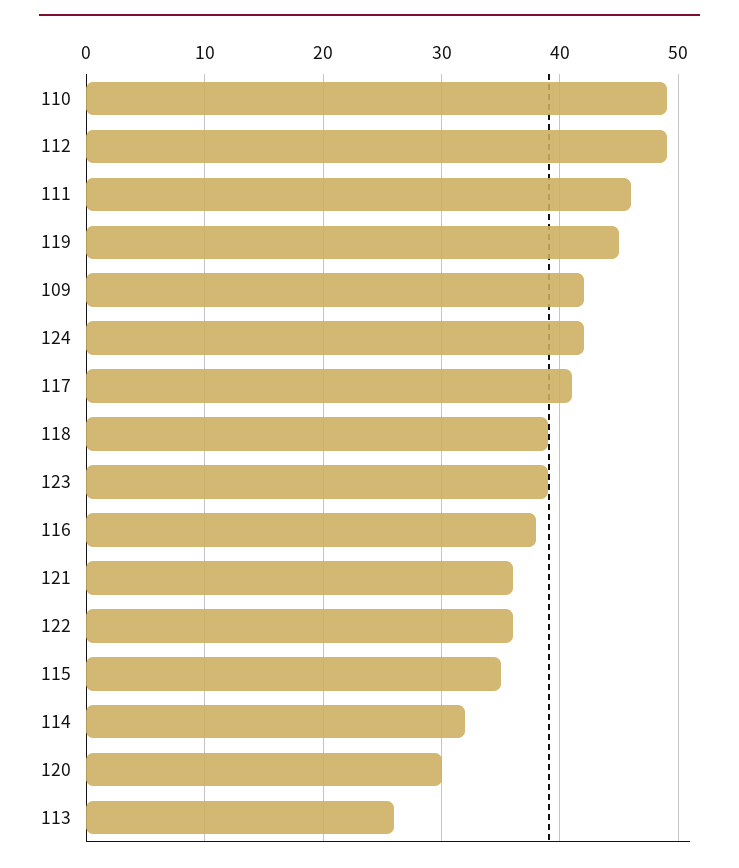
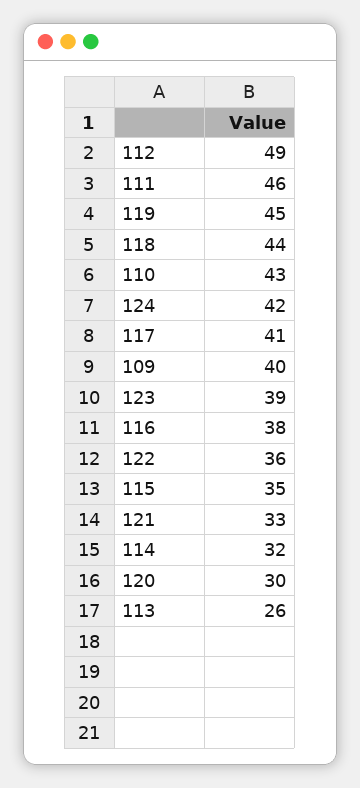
110: 49 -> 43
109: 42 -> 40
118: 39 -> 44
121: 36 -> 33

